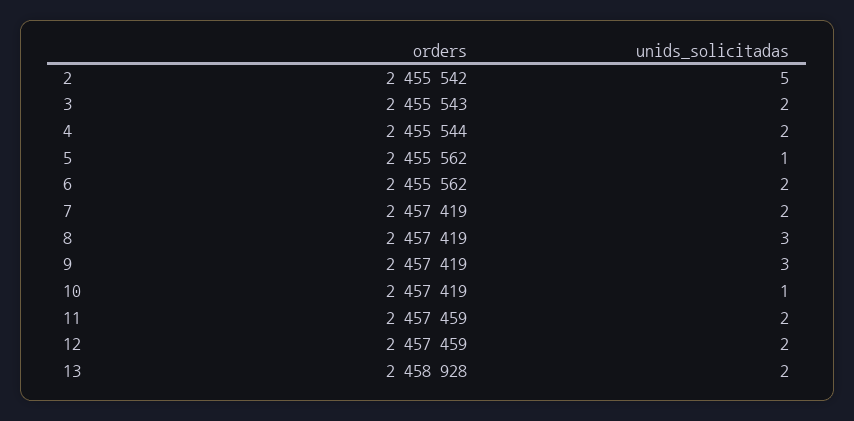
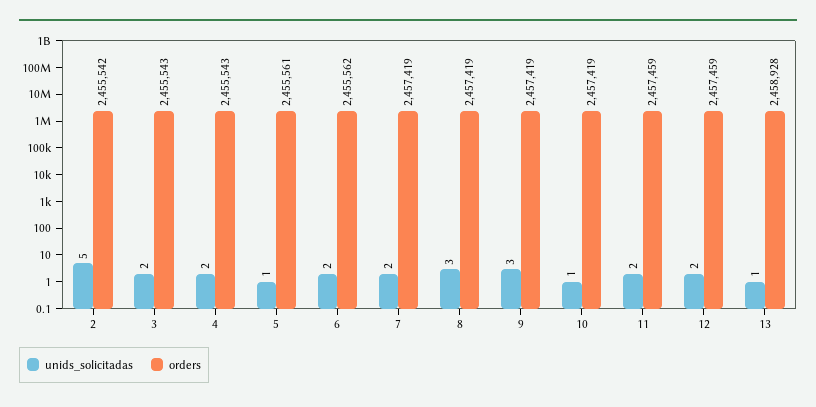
orders, 4: 2455544 -> 2455543
orders, 5: 2455562 -> 2455561
unids_solicitadas, 13: 2 -> 1

